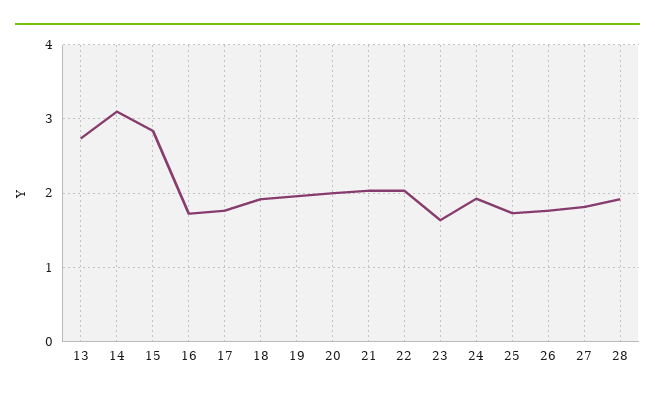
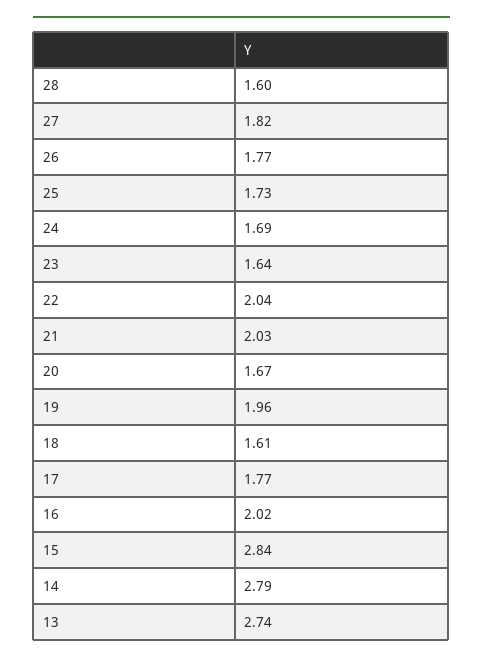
14: 3.1 -> 2.79
16: 1.7 -> 2.02
18: 1.9 -> 1.61
20: 2 -> 1.67
24: 1.9 -> 1.69
28: 1.9 -> 1.6

